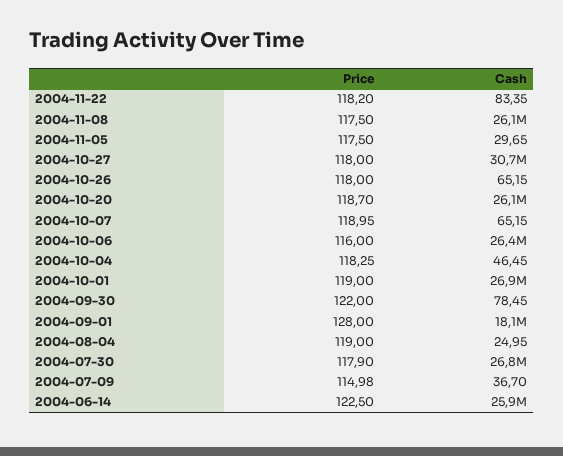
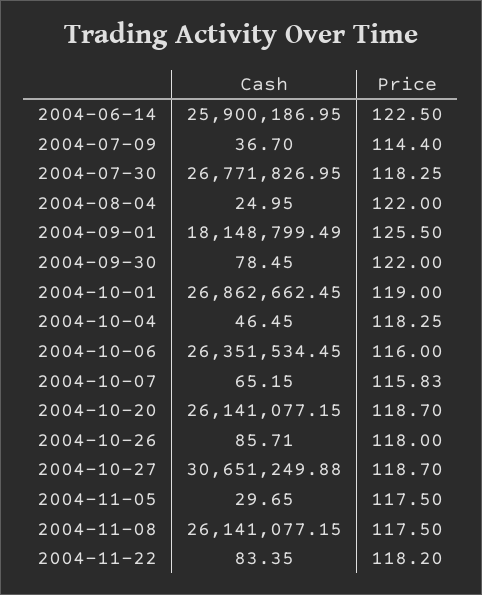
Price, 2004-10-27: 118 -> 118.7
Cash, 2004-10-26: 65.15 -> 85.71
Price, 2004-10-07: 118.95 -> 115.83
Price, 2004-09-01: 128 -> 125.5
Price, 2004-08-04: 119 -> 122
Price, 2004-07-30: 117.9 -> 118.25
Price, 2004-07-09: 114.98 -> 114.4

